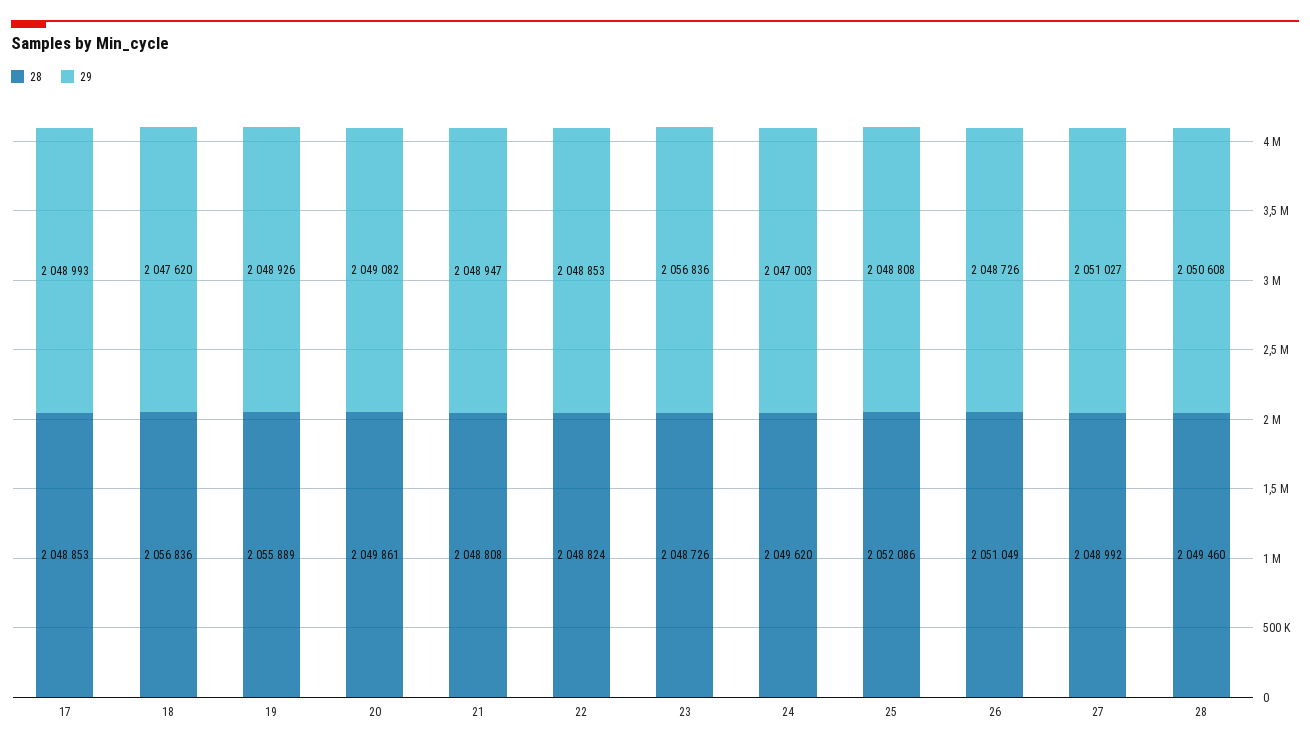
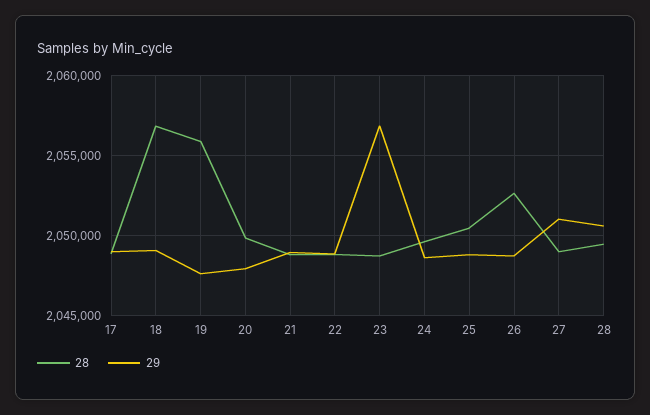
29, 18: 2047620 -> 2049000
29, 19: 2048926 -> 2047500
29, 20: 2049082 -> 2048000
29, 24: 2047003 -> 2048500
28, 25: 2052086 -> 2050500
28, 26: 2051049 -> 2052500

